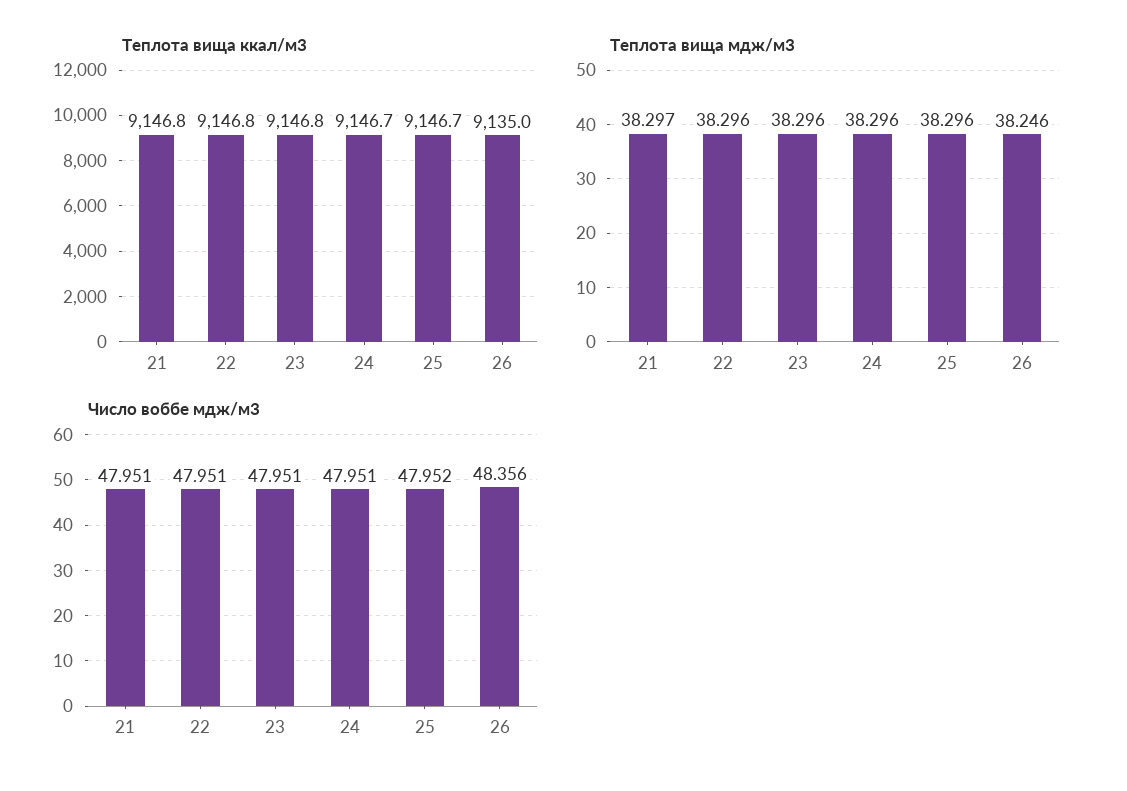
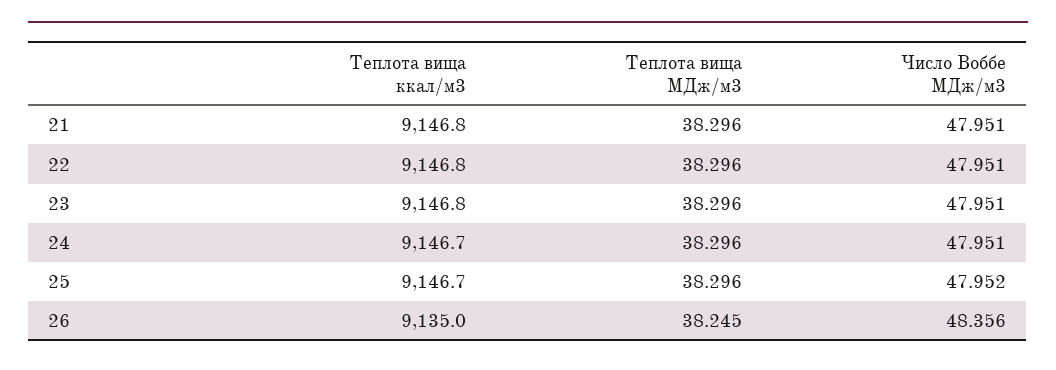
Теплота вища мдж/м3, 21: 38.297 -> 38.296
Теплота вища мдж/м3, 26: 38.246 -> 38.245

